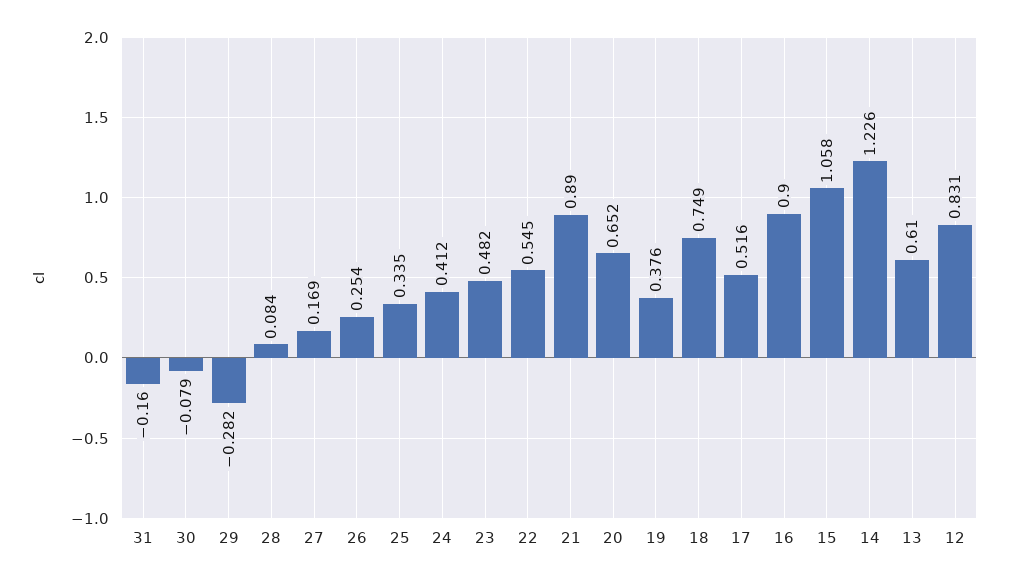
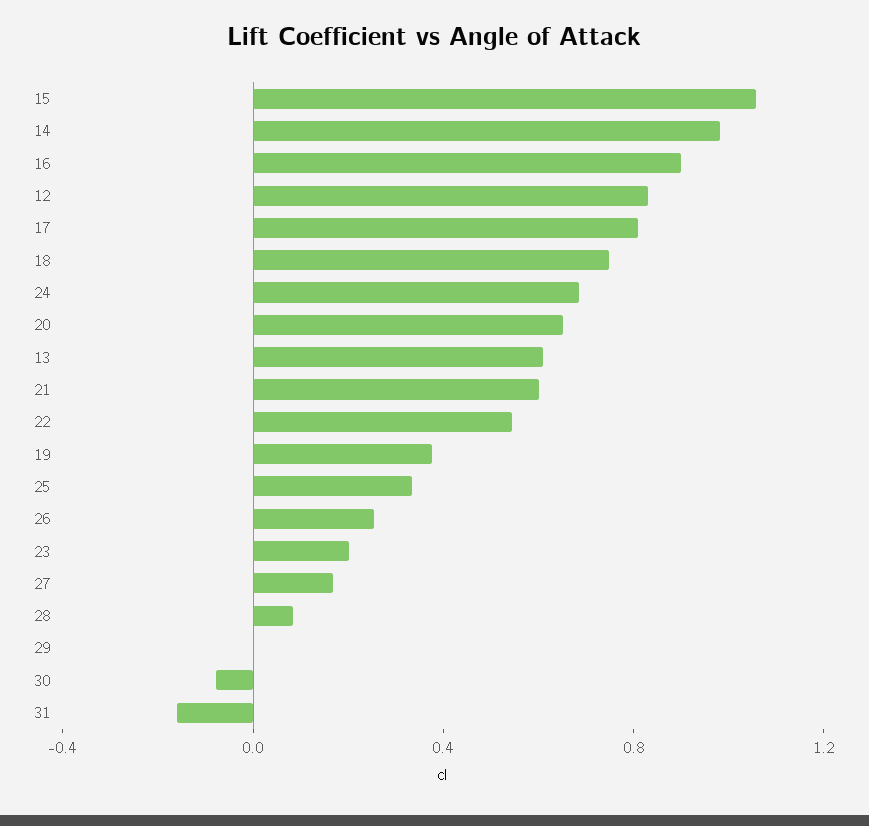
29: -0.282 -> 0
24: 0.412 -> 0.7
23: 0.482 -> 0.2
21: 0.89 -> 0.6
17: 0.516 -> 0.8
14: 1.226 -> 1

